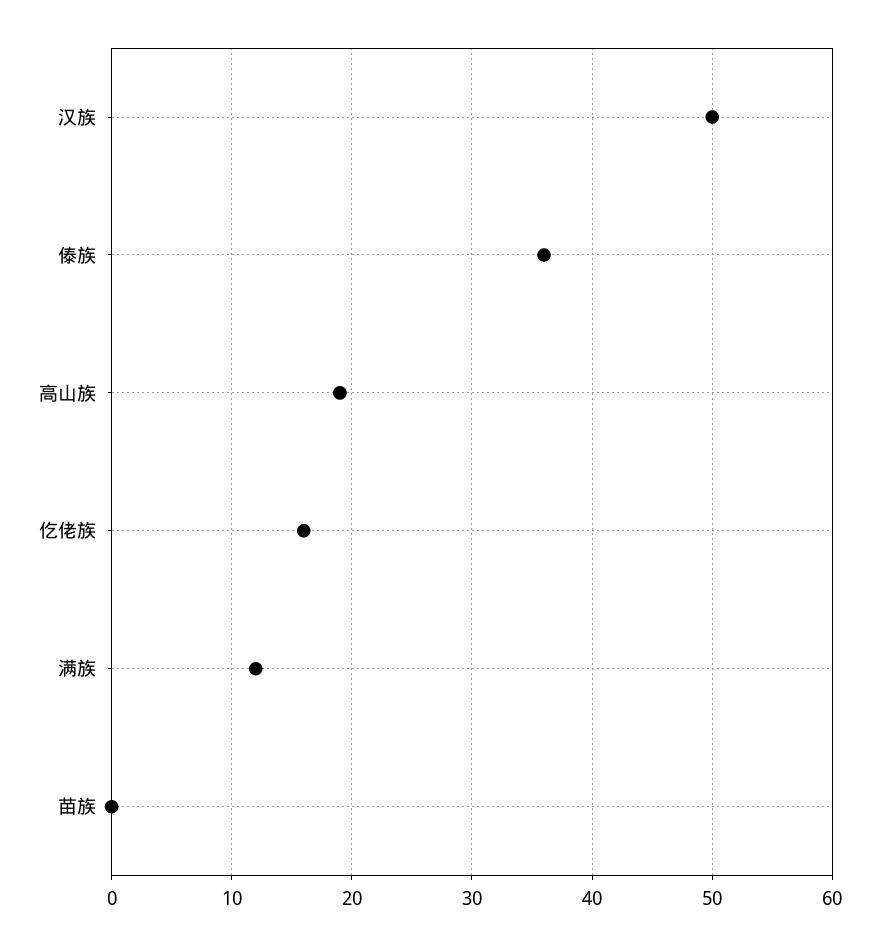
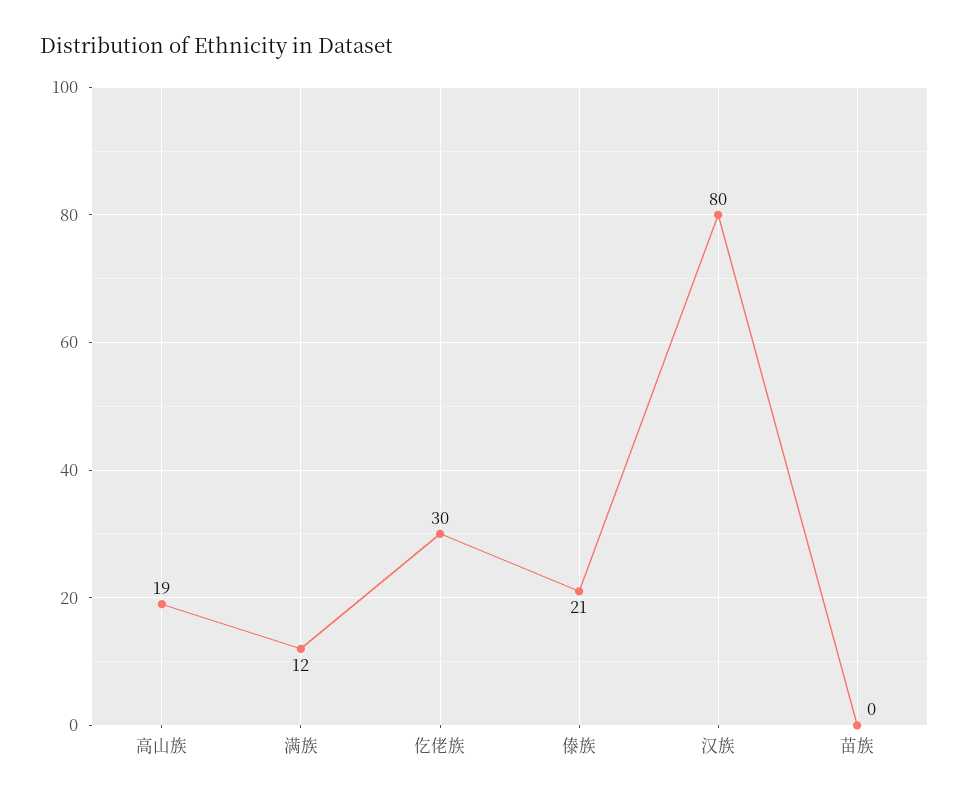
汉族: 50 -> 80
傣族: 36 -> 21
仡佬族: 16 -> 30

